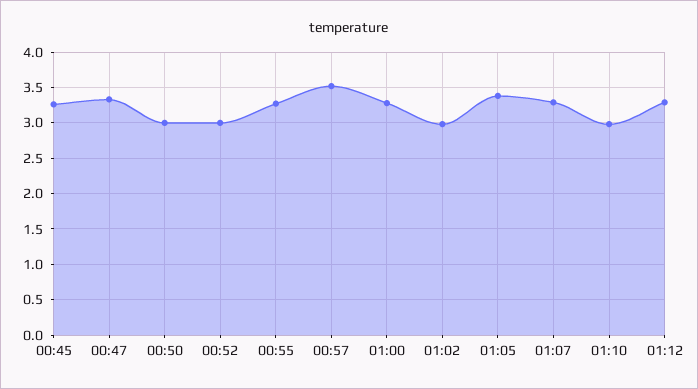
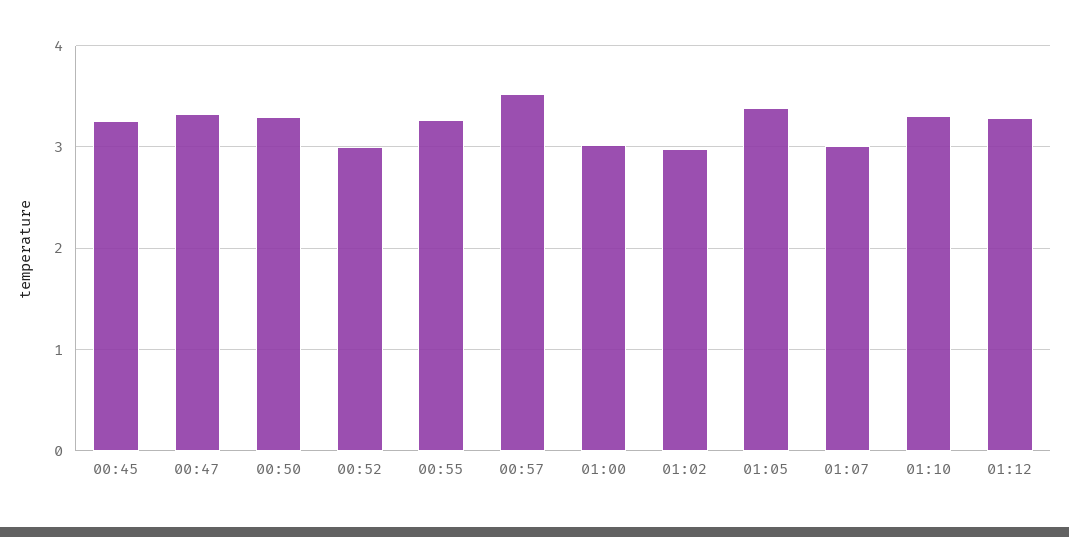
00:50: 3 -> 3.3
01:00: 3.3 -> 3
01:07: 3.3 -> 3
01:10: 3 -> 3.3

